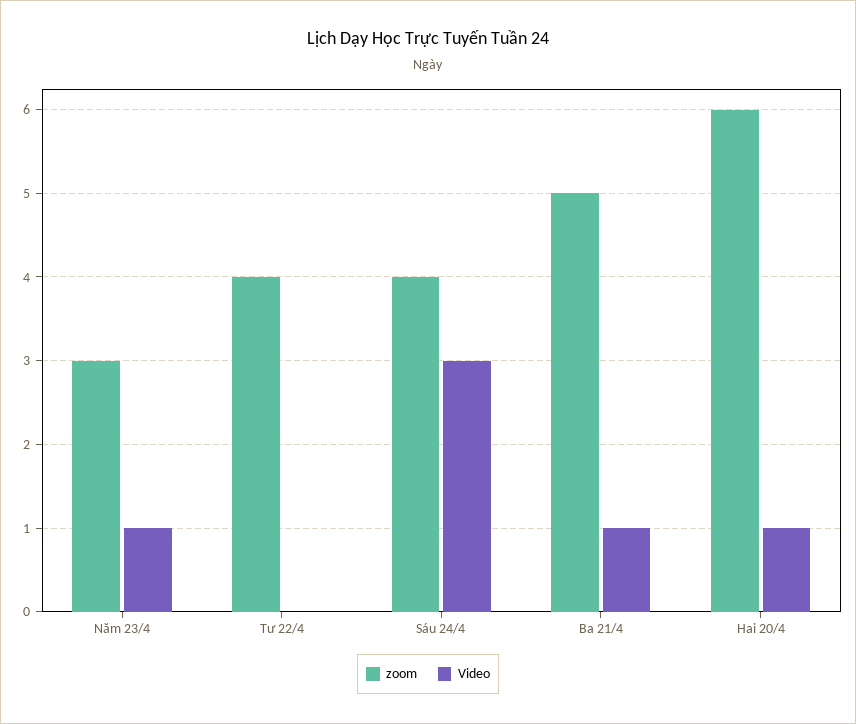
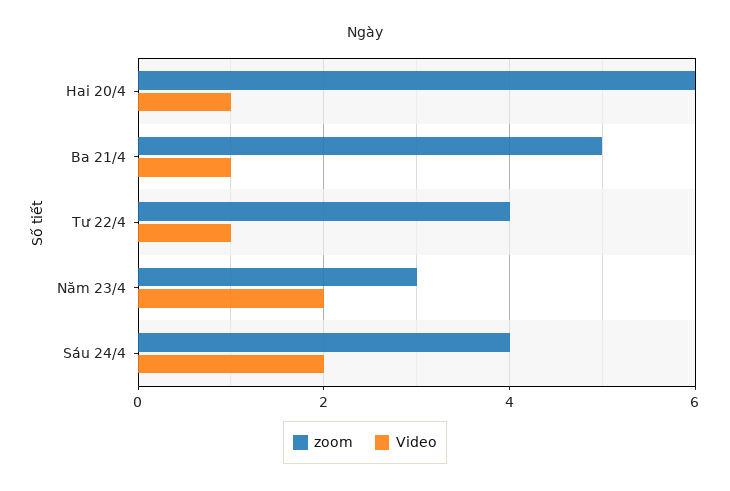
Video, Năm 23/4: 1 -> 2
Video, Tư 22/4: 0 -> 1
Video, Sáu 24/4: 3 -> 2

